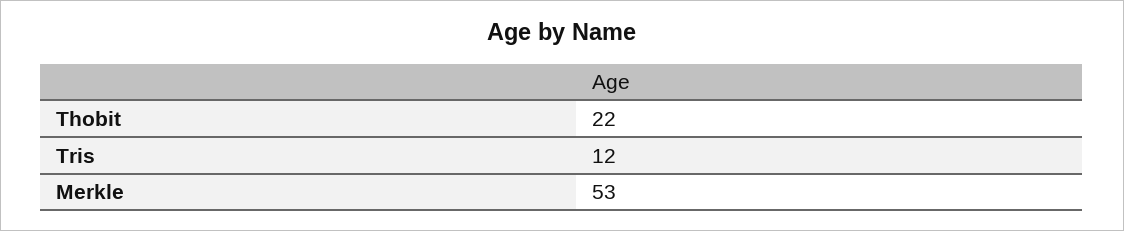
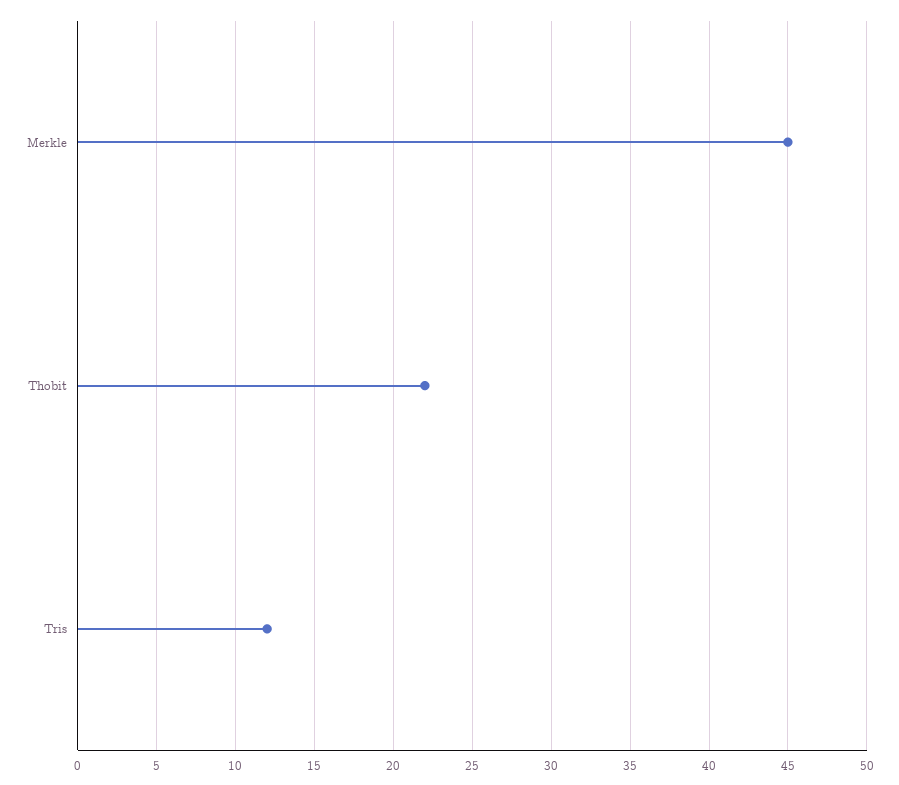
Merkle: 53 -> 45

